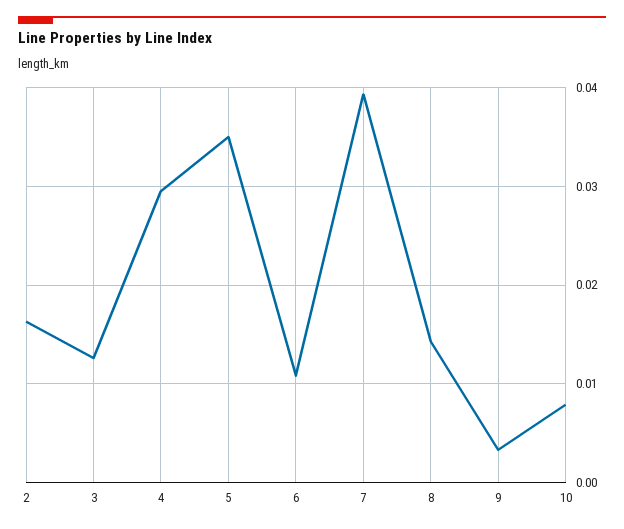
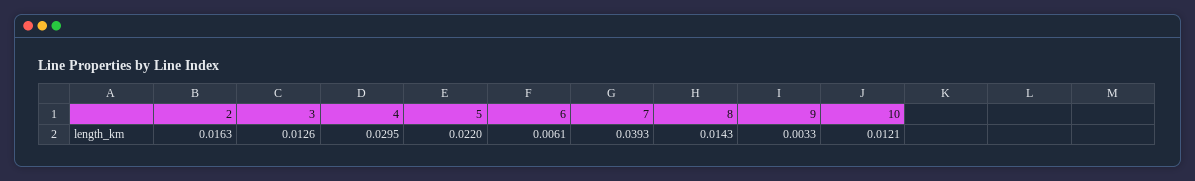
5: 0.035 -> 0.022
6: 0.011 -> 0.0061
10: 0.008 -> 0.0121

